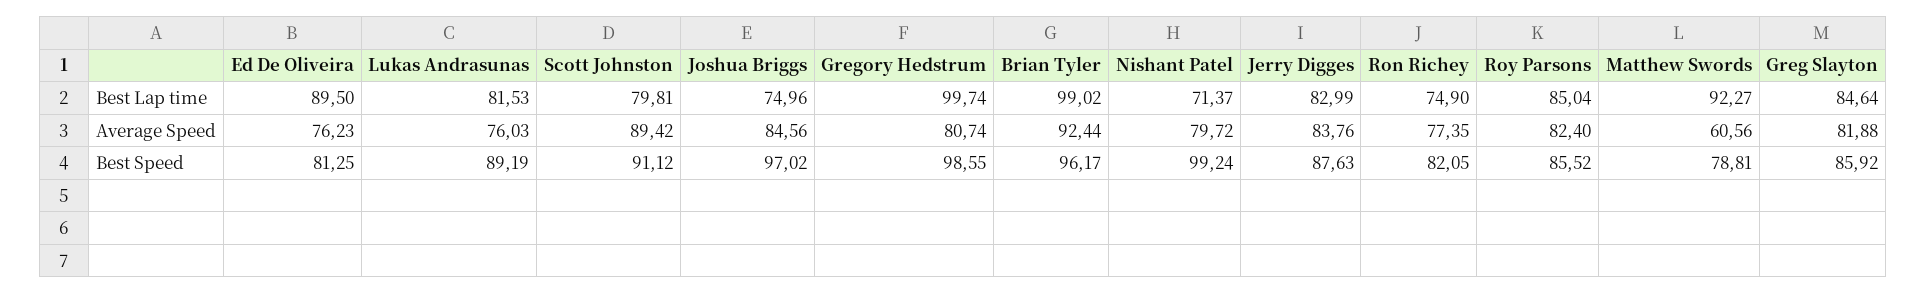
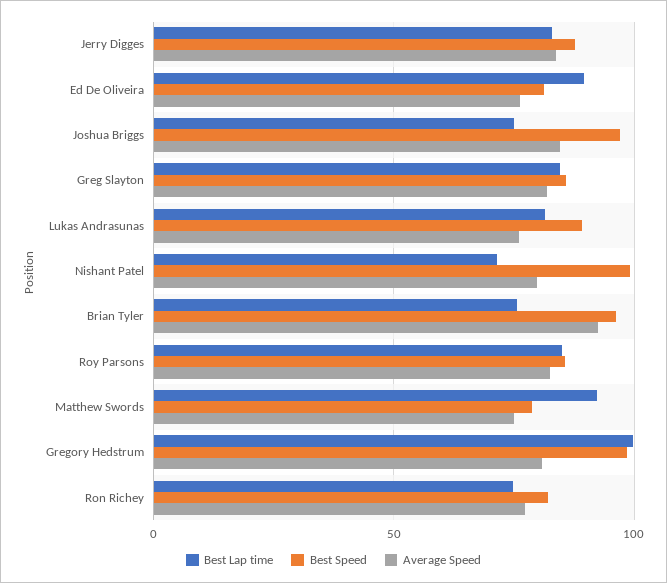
Best Lap time, Scott Johnston: 79.81 -> none
Best Lap time, Brian Tyler: 99.02 -> 75
Average Speed, Scott Johnston: 89.42 -> none
Average Speed, Matthew Swords: 60.56 -> 75
Best Speed, Scott Johnston: 91.12 -> none

